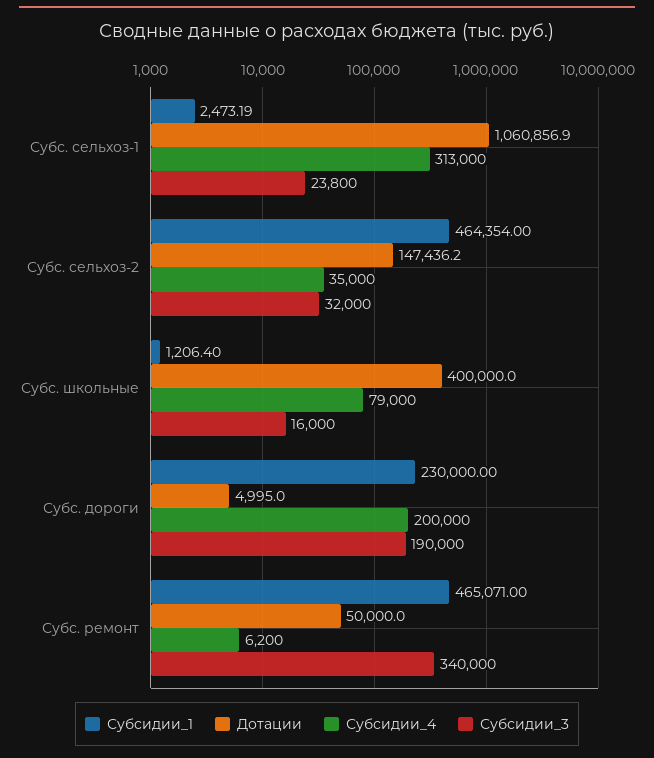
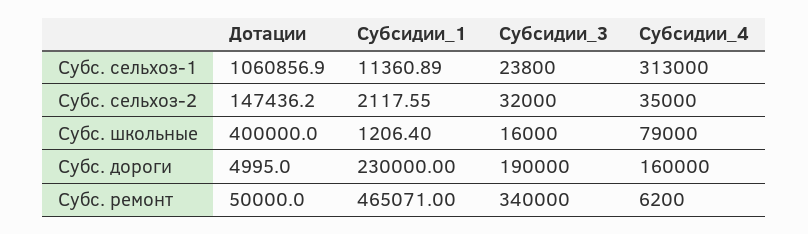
Субсидии_1, Субс. сельхоз-1: 2473.19 -> 11360.89
Субсидии_1, Субс. сельхоз-2: 464354 -> 2117.55
Субсидии_4, Субс. дороги: 200000 -> 160000

